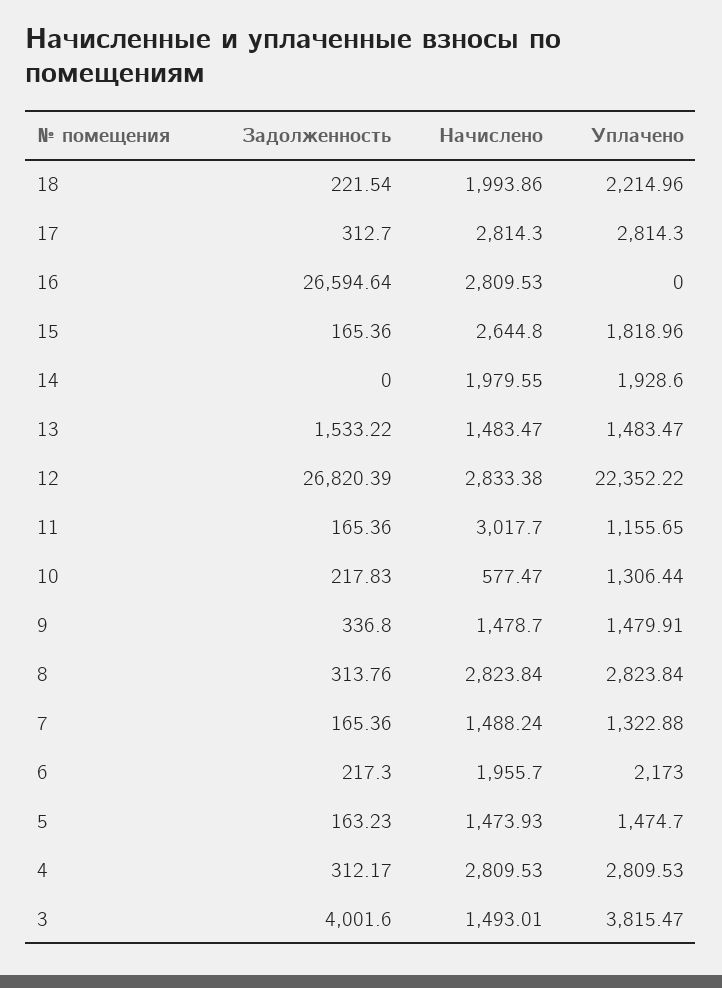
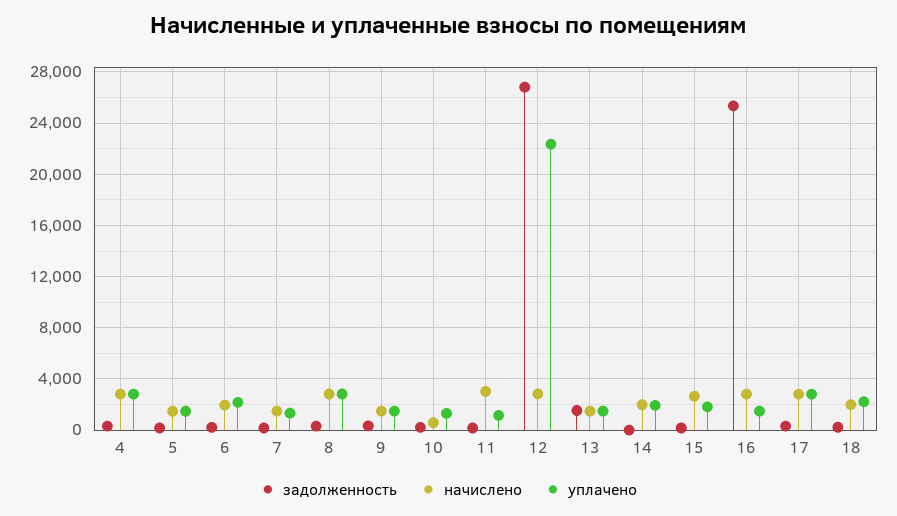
Задолженность, 16: 26594.64 -> 25500
Уплачено, 16: 0 -> 1500
Задолженность, 3: 4001.6 -> none
Начислено, 3: 1493.01 -> none
Уплачено, 3: 3815.47 -> none

